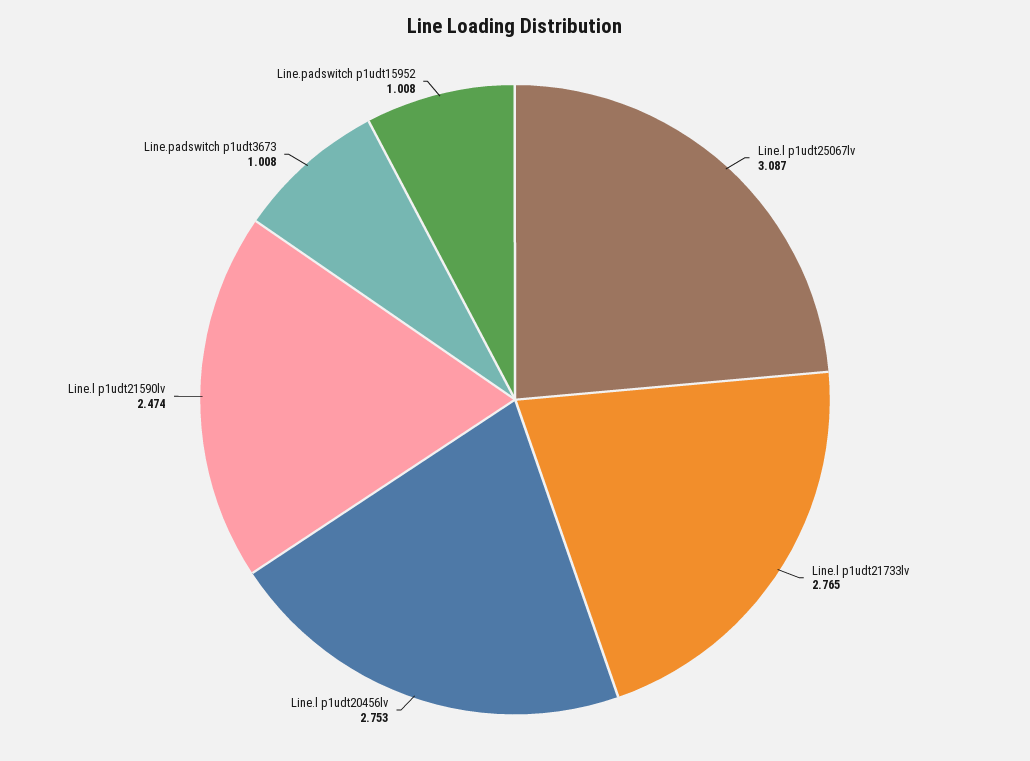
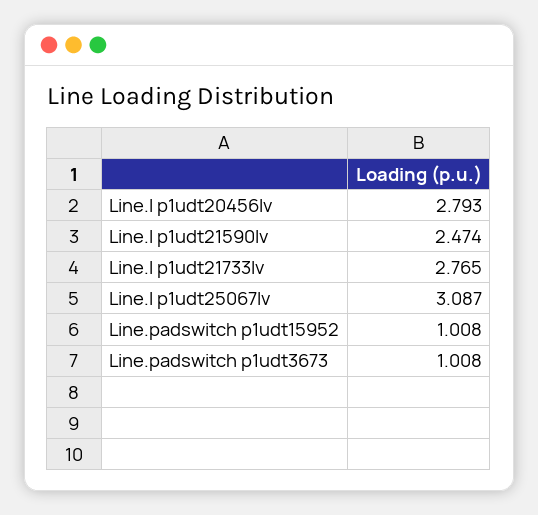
Line.l p1udt20456lv: 2.753 -> 2.793

